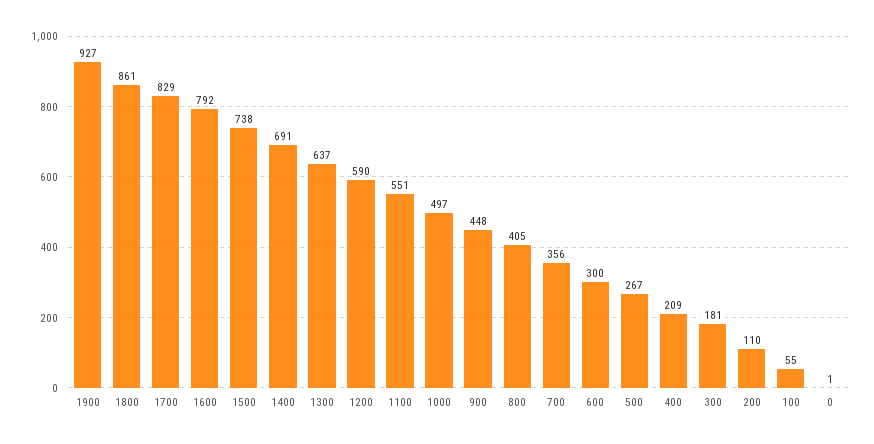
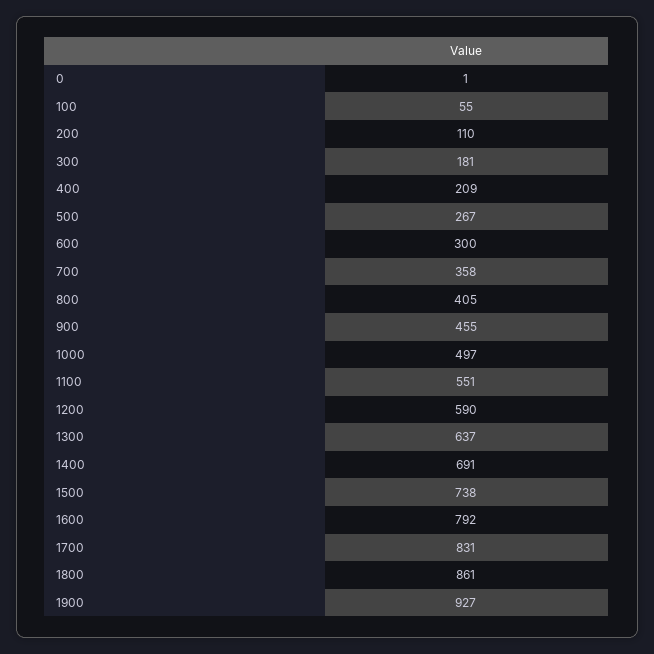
1700: 829 -> 831
900: 448 -> 455
700: 356 -> 358

